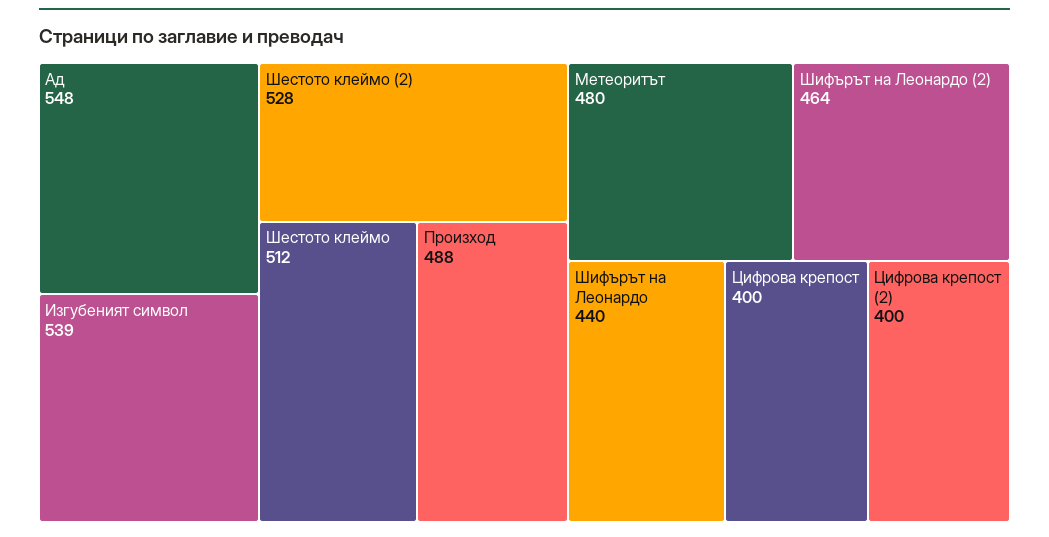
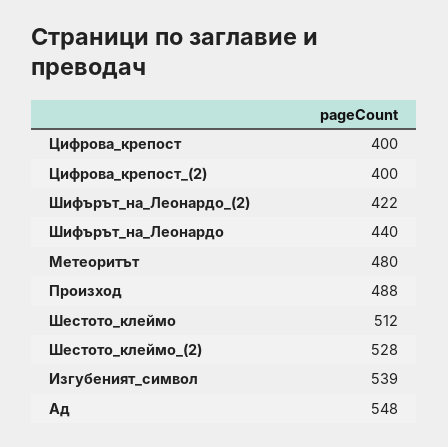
Шифърът на Леонардо (2): 464 -> 422

